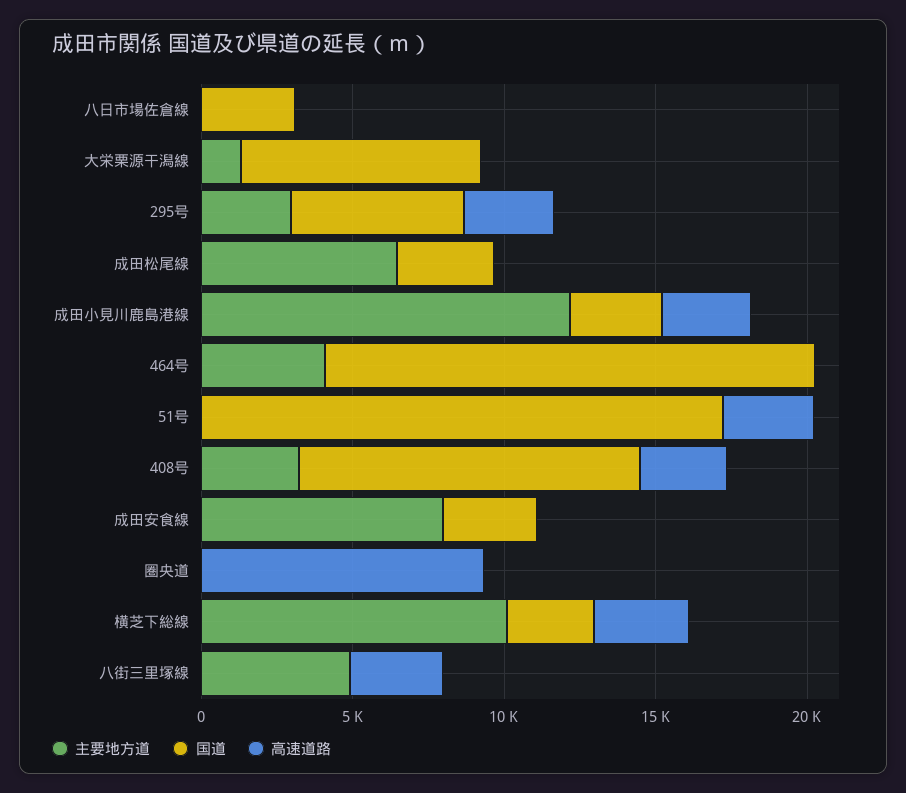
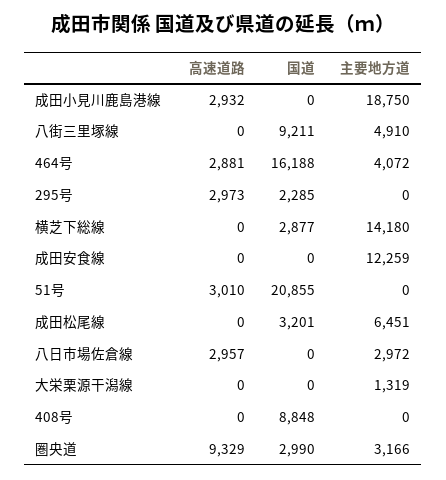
主要地方道, 八日市場佐倉線: 0 -> 2972
国道, 八日市場佐倉線: 3000 -> 0
高速道路, 八日市場佐倉線: 0 -> 2957
国道, 大栄栗源干潟線: 8000 -> 0
主要地方道, 295号: 3000 -> 0
国道, 295号: 6000 -> 2285
主要地方道, 成田小見川鹿島港線: 12000 -> 18750
国道, 成田小見川鹿島港線: 3000 -> 0
高速道路, 464号: 0 -> 2881
国道, 51号: 17000 -> 20855
主要地方道, 408号: 3000 -> 0
国道, 408号: 11000 -> 8848
高速道路, 408号: 3000 -> 0
主要地方道, 成田安食線: 8000 -> 12259
国道, 成田安食線: 3000 -> 0
主要地方道, 圏央道: 0 -> 3166
国道, 圏央道: 0 -> 2990
主要地方道, 横芝下総線: 10000 -> 14180
高速道路, 横芝下総線: 3000 -> 0
国道, 八街三里塚線: 0 -> 9211
高速道路, 八街三里塚線: 3000 -> 0

